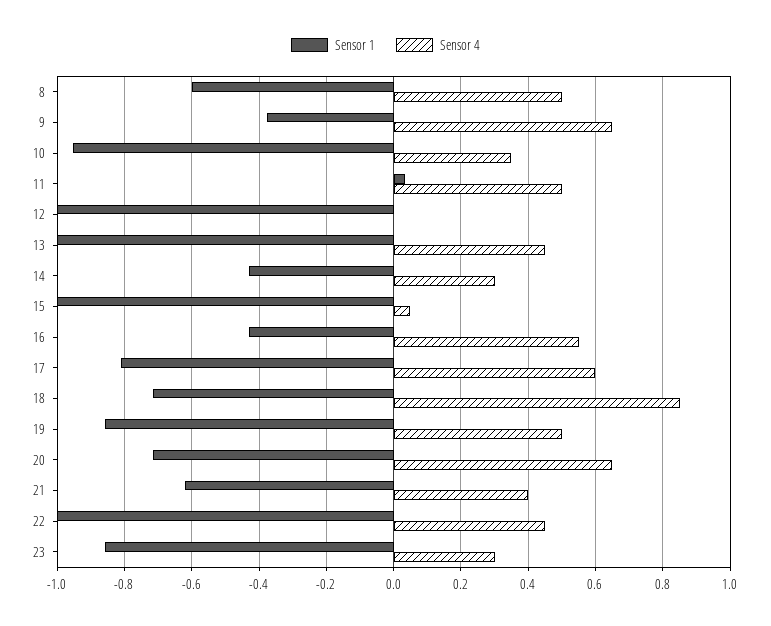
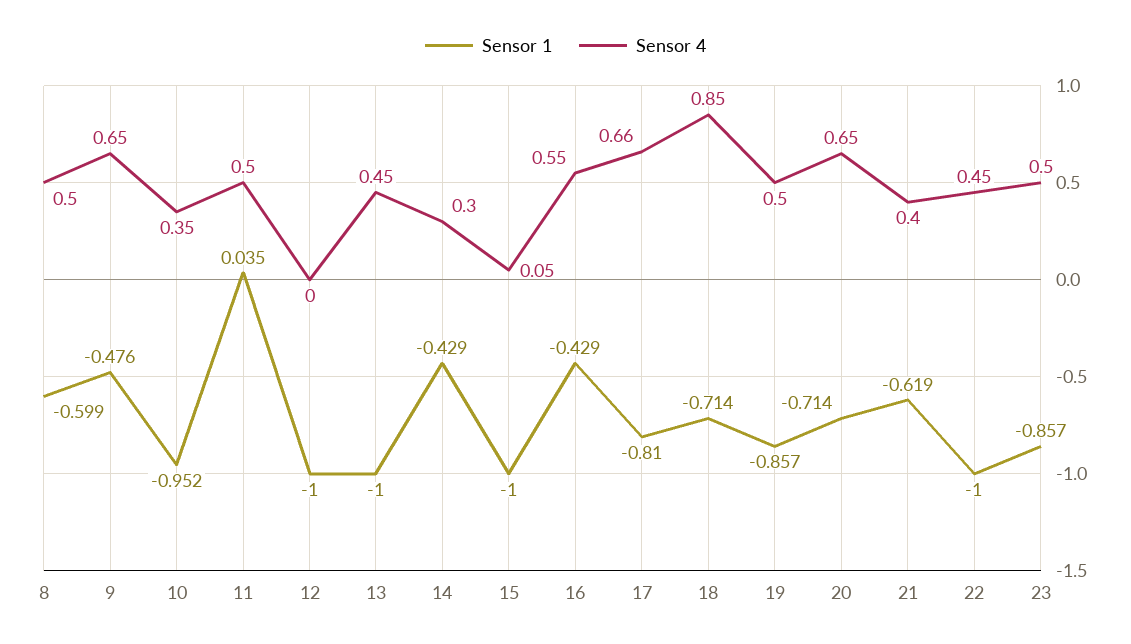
Sensor 1, 9: -0.38 -> -0.476
Sensor 4, 17: 0.6 -> 0.66
Sensor 4, 23: 0.3 -> 0.5

